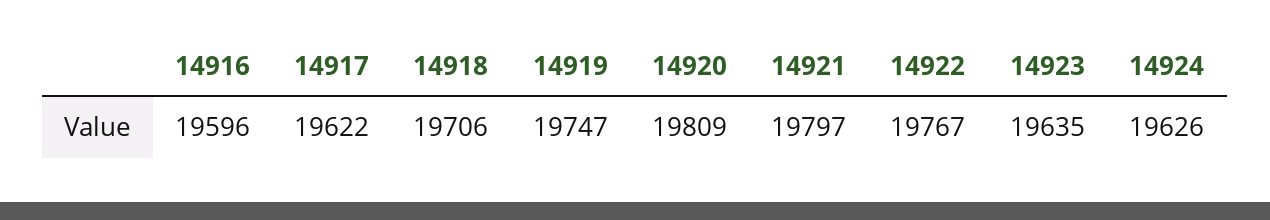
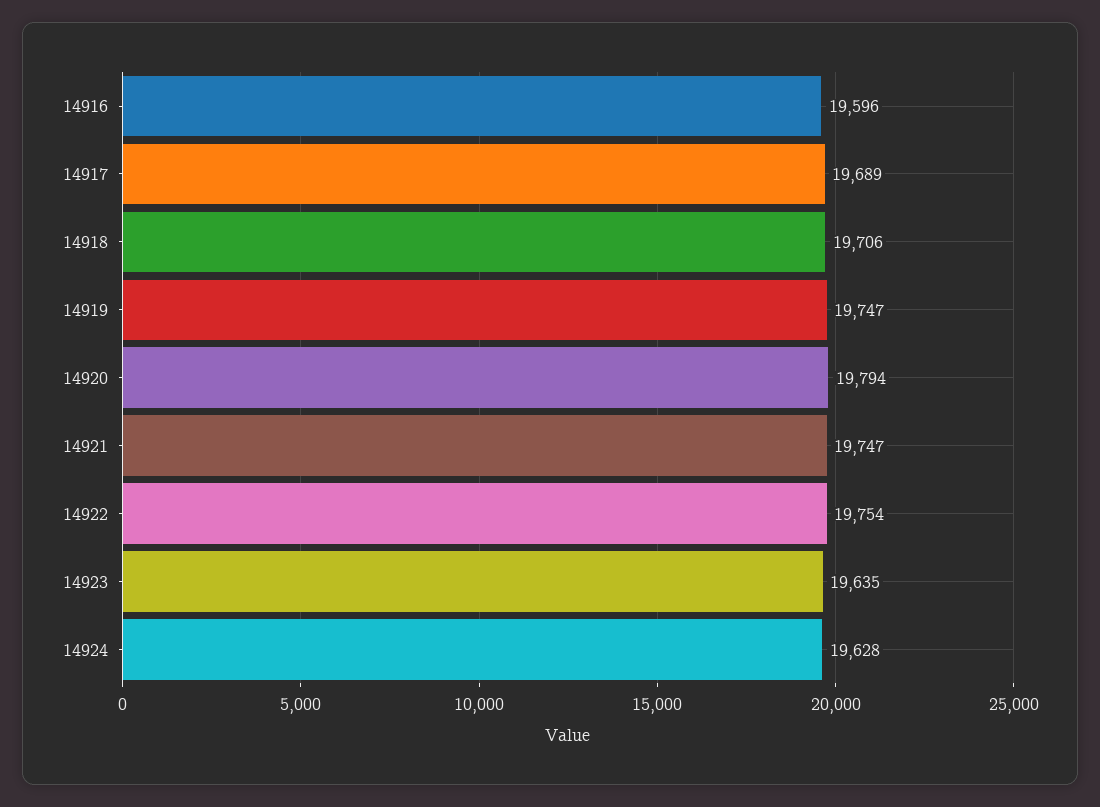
14917: 19622 -> 19689
14920: 19809 -> 19794
14921: 19797 -> 19747
14922: 19767 -> 19754
14924: 19626 -> 19628

